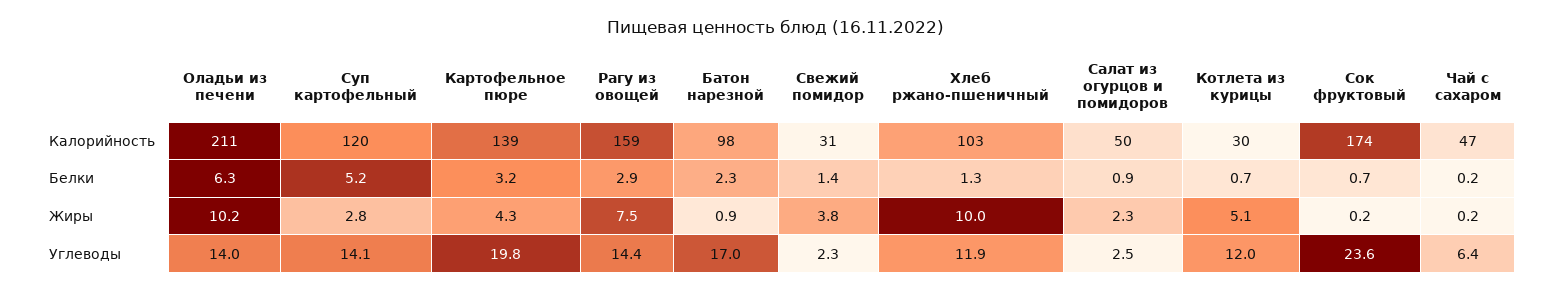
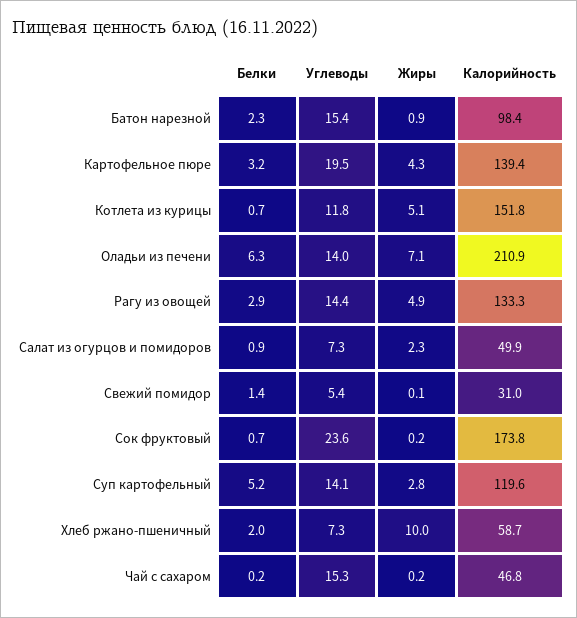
Рагу из овощей, Калорийность: 159 -> 133.3
Хлеб ржано-пшеничный, Калорийность: 103 -> 58.7
Котлета из курицы, Калорийность: 30 -> 151.8
Хлеб ржано-пшеничный, Белки: 1.3 -> 2
Оладьи из печени, Жиры: 10.2 -> 7.1
Рагу из овощей, Жиры: 7.5 -> 4.9
Свежий помидор, Жиры: 3.8 -> 0.1
Картофельное пюре, Углеводы: 19.8 -> 19.5
Батон нарезной, Углеводы: 17 -> 15.4
Свежий помидор, Углеводы: 2.3 -> 5.4
Хлеб ржано-пшеничный, Углеводы: 11.9 -> 7.3
Салат из огурцов и помидоров, Углеводы: 2.5 -> 7.3
Котлета из курицы, Углеводы: 12 -> 11.8
Чай с сахаром, Углеводы: 6.4 -> 15.3

